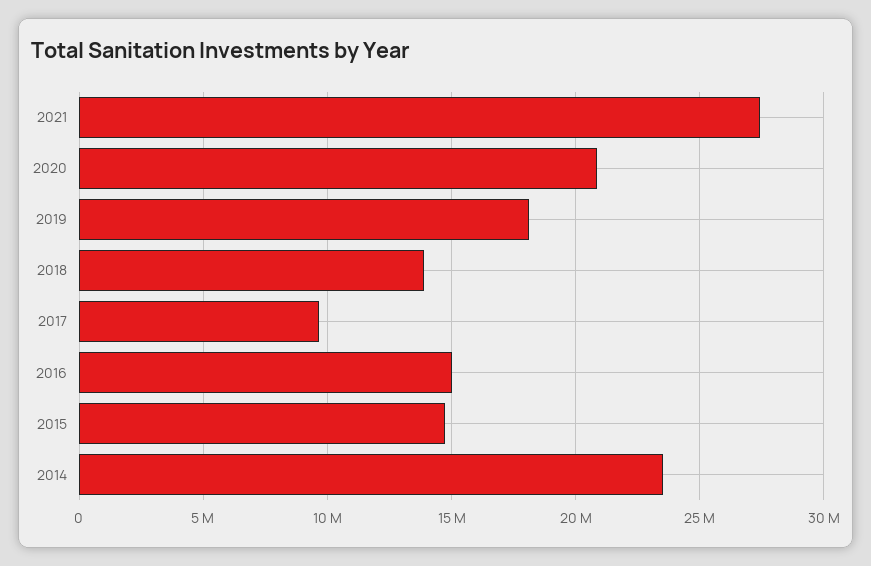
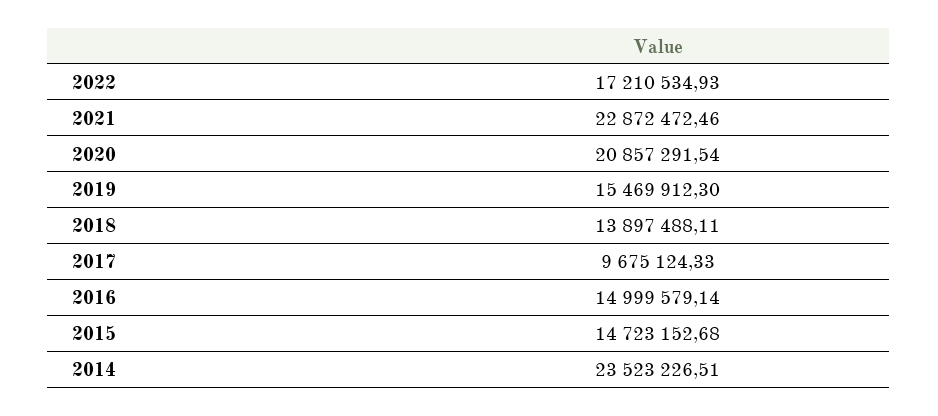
2021: 27500000 -> 22872472.46
2019: 18000000 -> 15469912.3
2022: none -> 17210534.93

